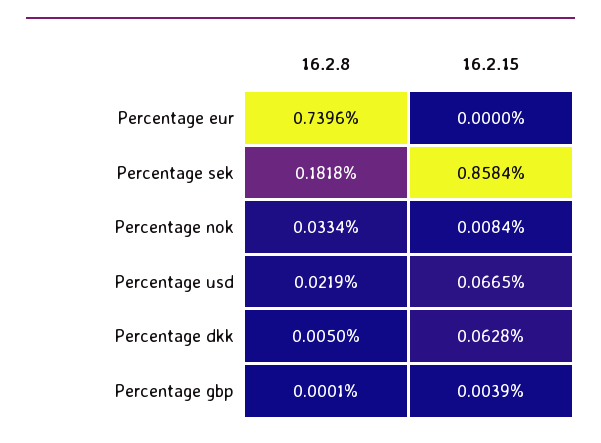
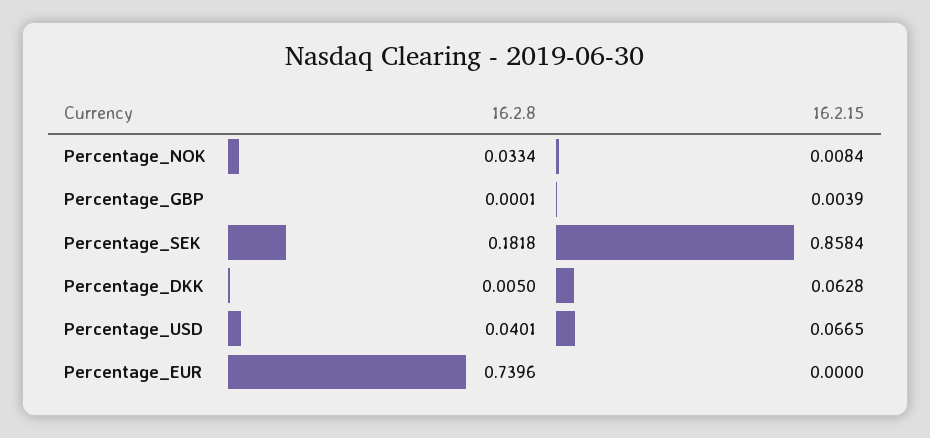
16.2.8, Percentage usd: 0.0219 -> 0.0401

